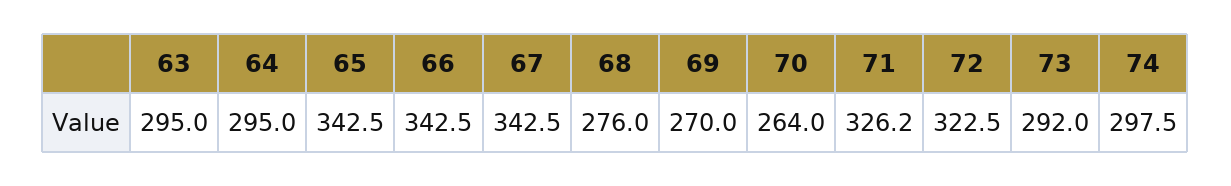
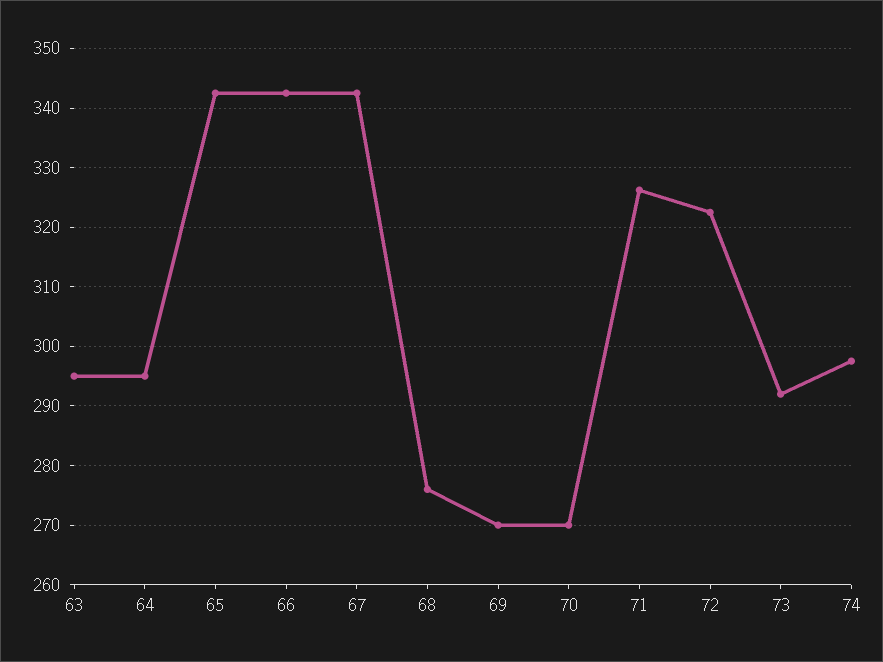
70: 264 -> 270

